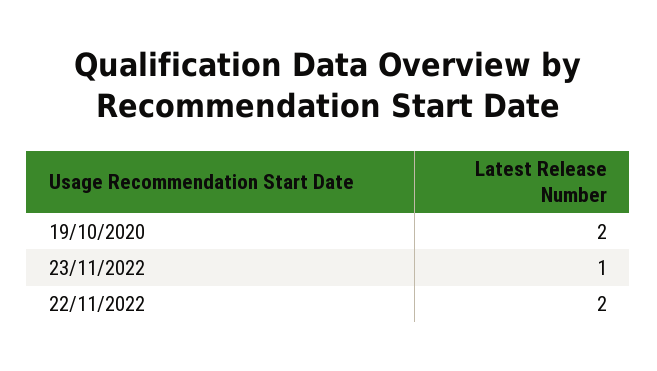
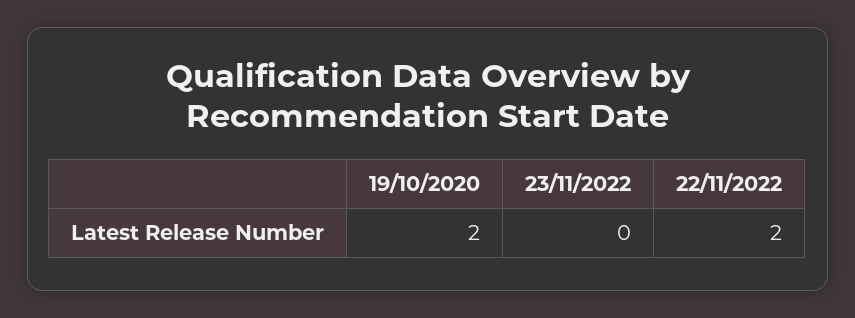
23/11/2022: 1 -> 0

